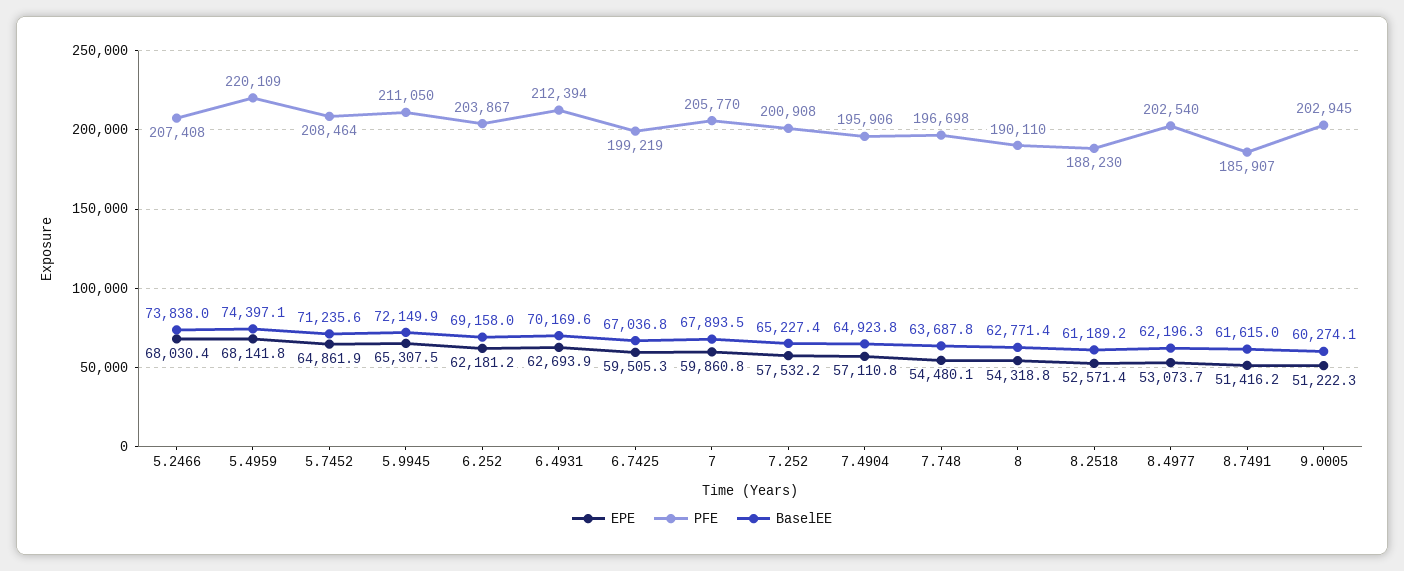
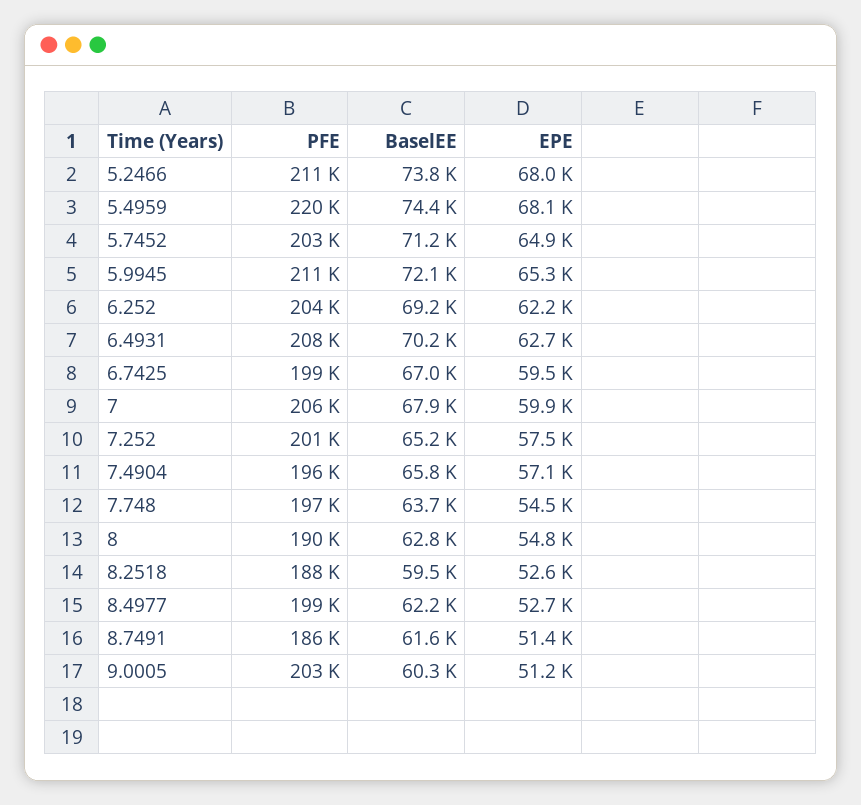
PFE, 5.2466: 207408 -> 211000
PFE, 5.7452: 208464 -> 203000
PFE, 6.4931: 212394 -> 208000
BaselEE, 7.4904: 64923.8 -> 65800
EPE, 8: 54318.8 -> 54800
BaselEE, 8.2518: 61189.2 -> 59500
EPE, 8.4977: 53073.7 -> 52700
PFE, 8.4977: 202540 -> 199000

